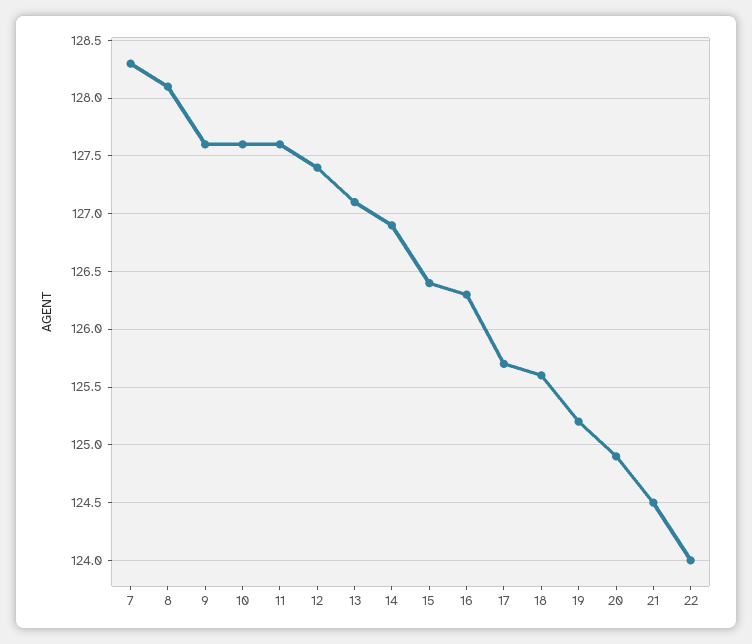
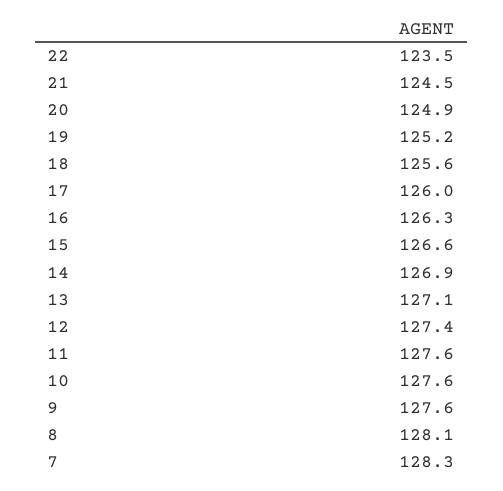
15: 126.4 -> 126.6
17: 125.7 -> 126
22: 124 -> 123.5

